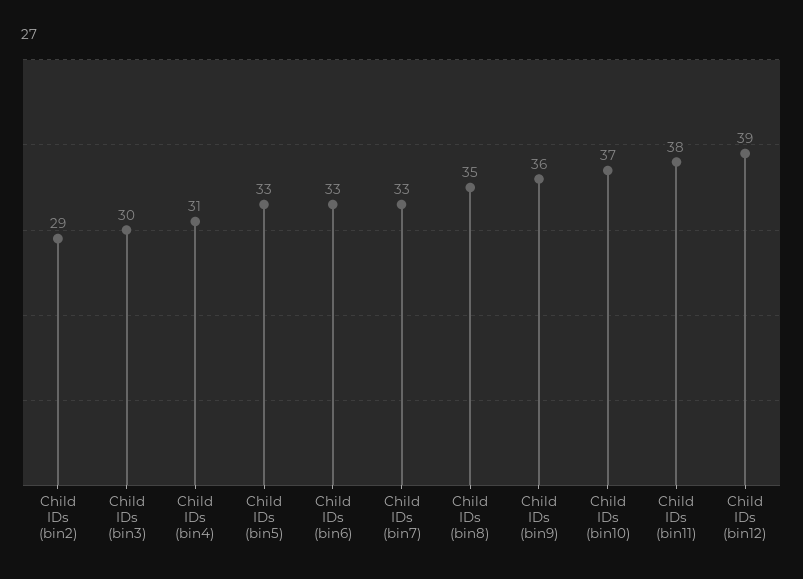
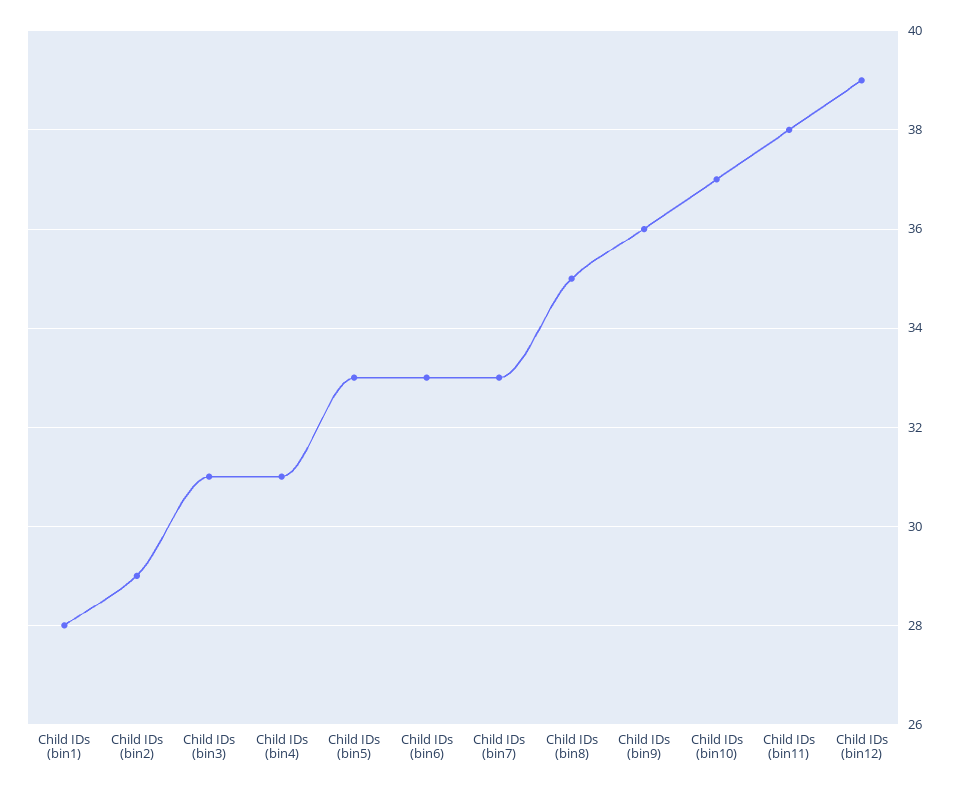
Child IDs (bin3): 30 -> 31
Child IDs (bin1): none -> 28

